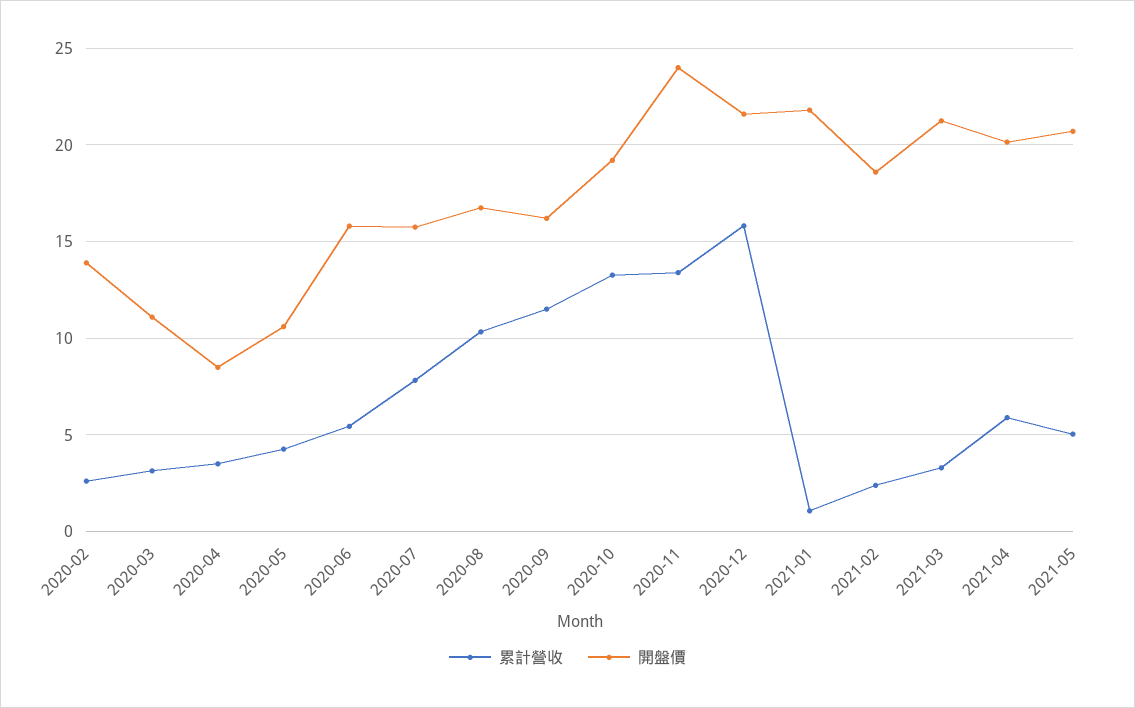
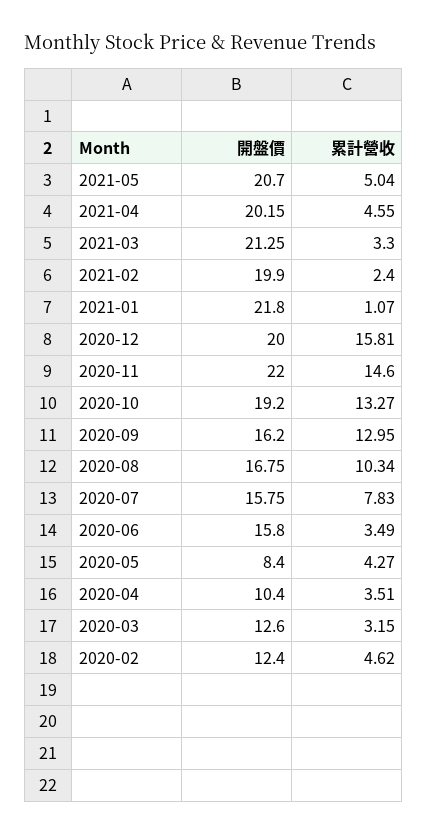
累計營收, 2020-02: 2.5 -> 4.62
開盤價, 2020-02: 14 -> 12.4
開盤價, 2020-03: 11 -> 12.6
開盤價, 2020-04: 8.5 -> 10.4
開盤價, 2020-05: 10.5 -> 8.4
累計營收, 2020-06: 5.5 -> 3.49
累計營收, 2020-09: 11.5 -> 12.95
累計營收, 2020-11: 13.5 -> 14.6
開盤價, 2020-11: 24 -> 22
開盤價, 2020-12: 21.5 -> 20
開盤價, 2021-02: 18.5 -> 19.9
累計營收, 2021-04: 6 -> 4.55

